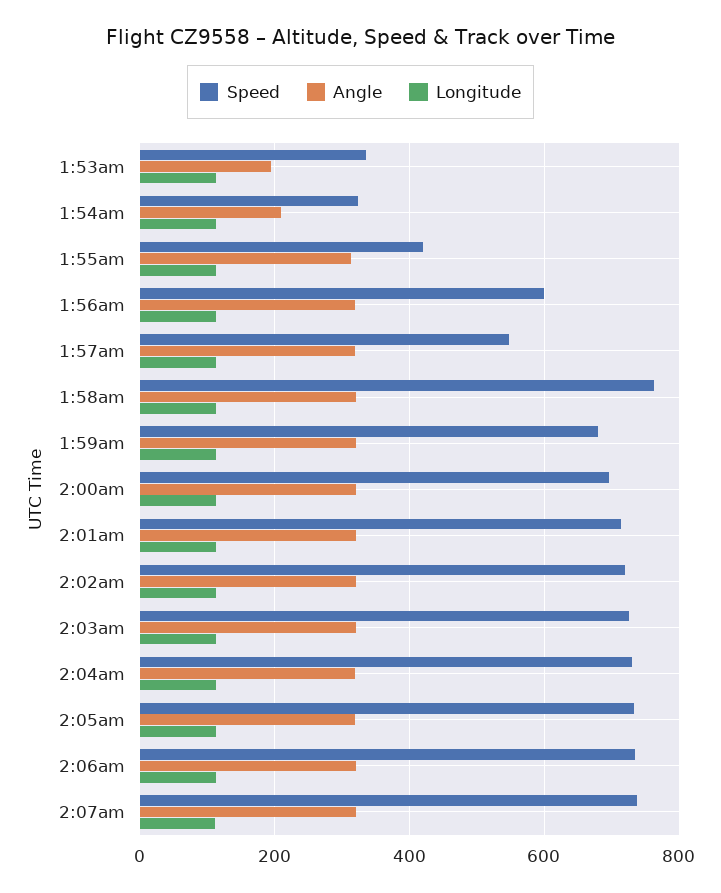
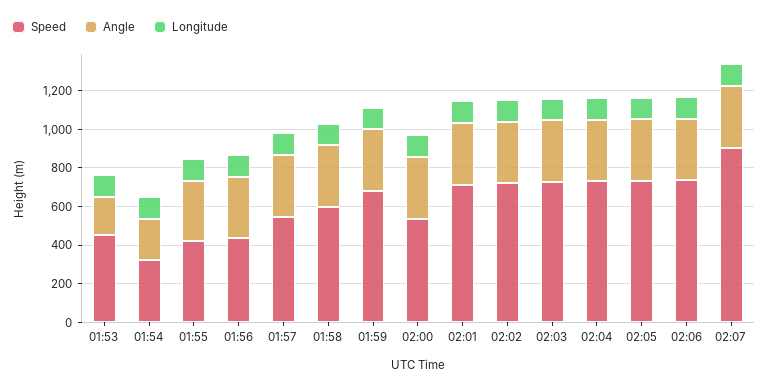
Speed, 1:53am: 340 -> 450
Speed, 1:56am: 600 -> 450
Speed, 1:58am: 760 -> 600
Speed, 2:00am: 700 -> 550
Speed, 2:07am: 740 -> 900

